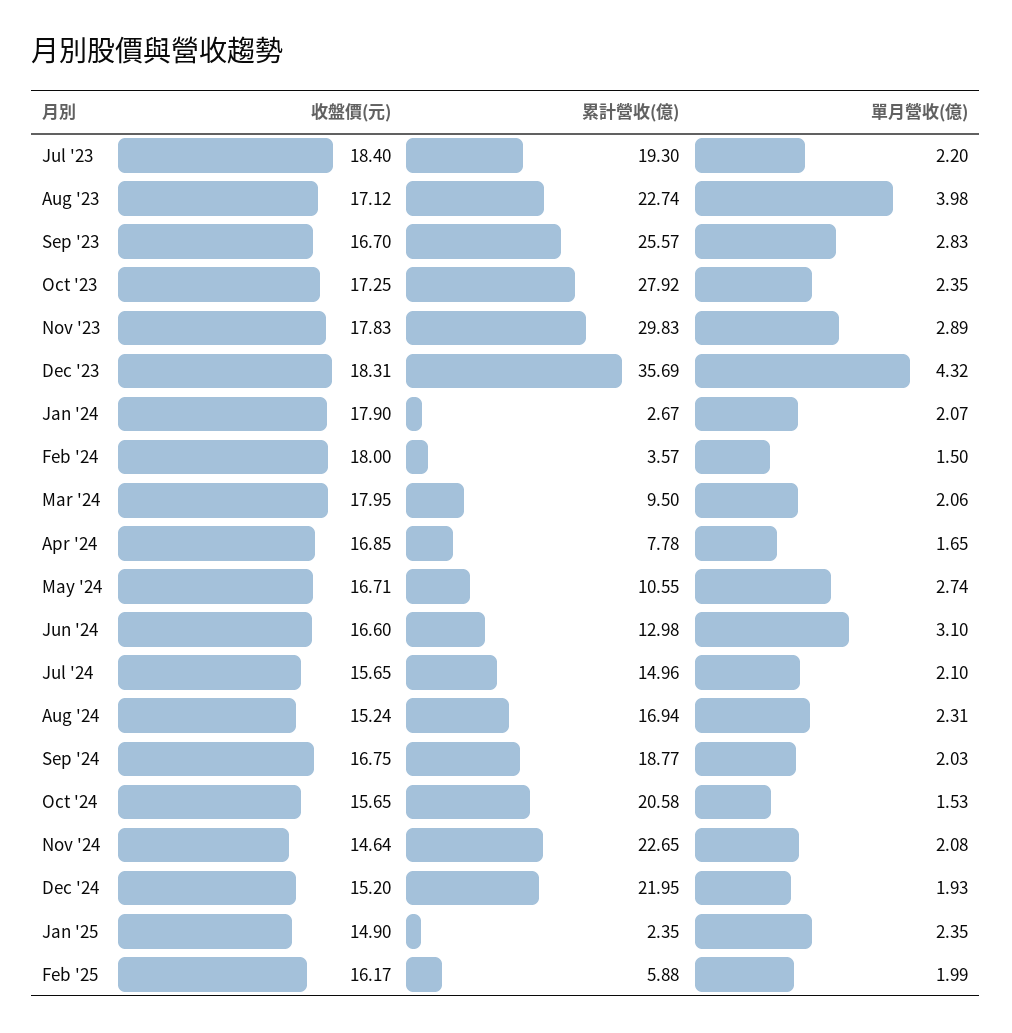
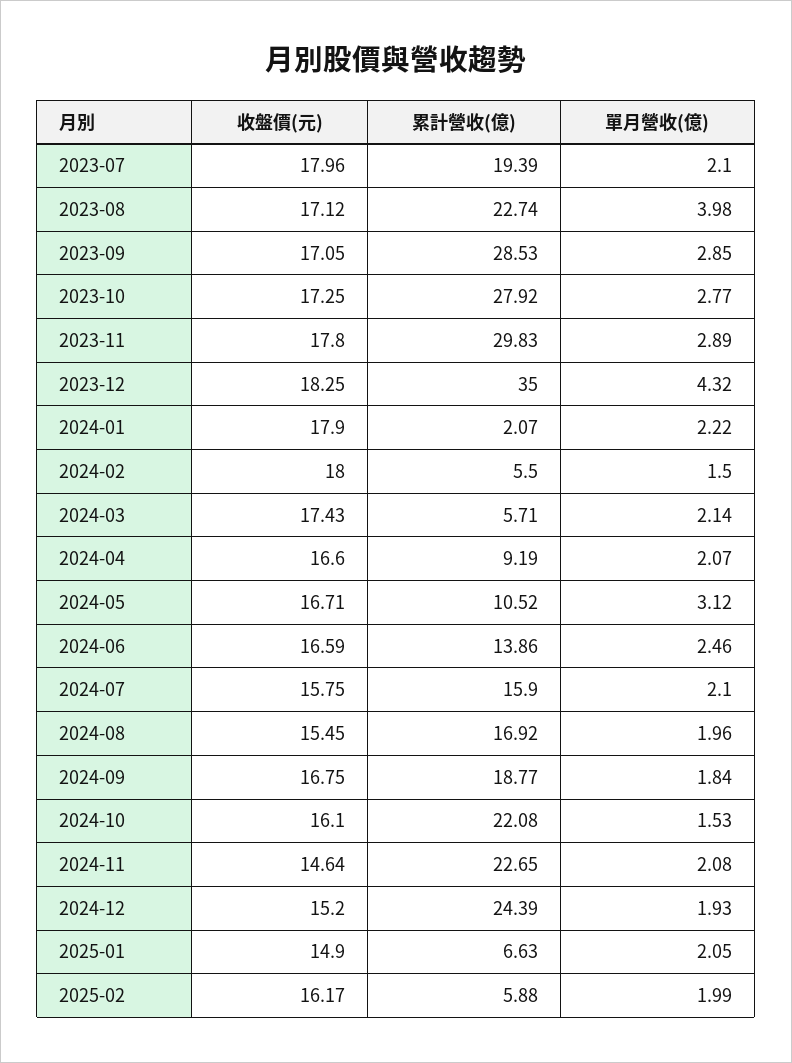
收盤價(元), Jul '23: 18.4 -> 17.96
累計營收(億), Jul '23: 19.3 -> 19.39
單月營收(億), Jul '23: 2.2 -> 2.1
收盤價(元), Sep '23: 16.7 -> 17.05
累計營收(億), Sep '23: 25.57 -> 28.53
單月營收(億), Sep '23: 2.83 -> 2.85
單月營收(億), Oct '23: 2.35 -> 2.77
收盤價(元), Nov '23: 17.83 -> 17.8
收盤價(元), Dec '23: 18.31 -> 18.25
累計營收(億), Dec '23: 35.69 -> 35
累計營收(億), Jan '24: 2.67 -> 2.07
單月營收(億), Jan '24: 2.07 -> 2.22
累計營收(億), Feb '24: 3.57 -> 5.5
收盤價(元), Mar '24: 17.95 -> 17.43
累計營收(億), Mar '24: 9.5 -> 5.71
單月營收(億), Mar '24: 2.06 -> 2.14
收盤價(元), Apr '24: 16.85 -> 16.6
累計營收(億), Apr '24: 7.78 -> 9.19
單月營收(億), Apr '24: 1.65 -> 2.07
累計營收(億), May '24: 10.55 -> 10.52
單月營收(億), May '24: 2.74 -> 3.12
收盤價(元), Jun '24: 16.6 -> 16.59
累計營收(億), Jun '24: 12.98 -> 13.86
單月營收(億), Jun '24: 3.1 -> 2.46
收盤價(元), Jul '24: 15.65 -> 15.75
累計營收(億), Jul '24: 14.96 -> 15.9
收盤價(元), Aug '24: 15.24 -> 15.45
累計營收(億), Aug '24: 16.94 -> 16.92
單月營收(億), Aug '24: 2.31 -> 1.96
單月營收(億), Sep '24: 2.03 -> 1.84
收盤價(元), Oct '24: 15.65 -> 16.1
累計營收(億), Oct '24: 20.58 -> 22.08
累計營收(億), Dec '24: 21.95 -> 24.39
累計營收(億), Jan '25: 2.35 -> 6.63
單月營收(億), Jan '25: 2.35 -> 2.05

